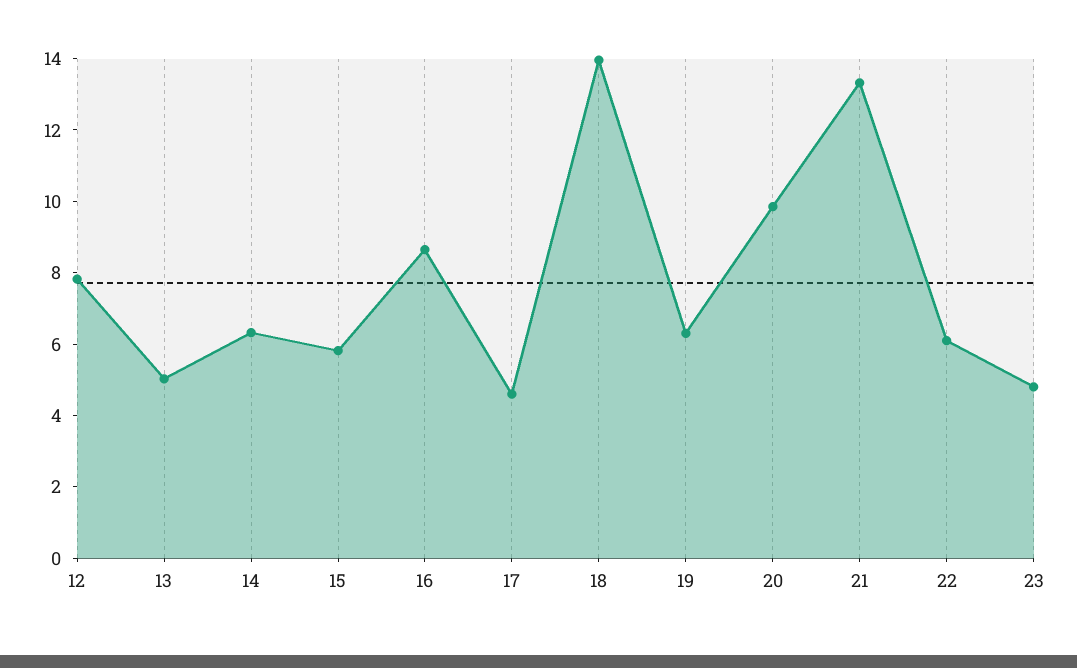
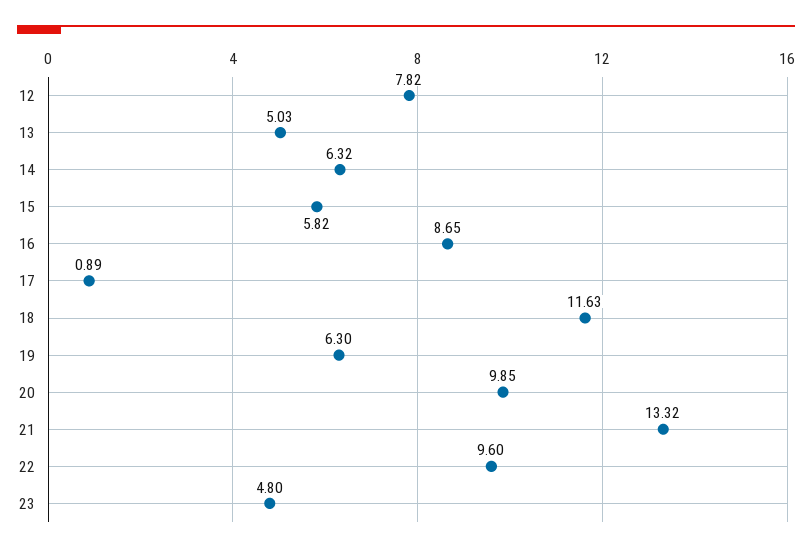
17: 4.5 -> 0.89
18: 14 -> 11.63
22: 6 -> 9.6

